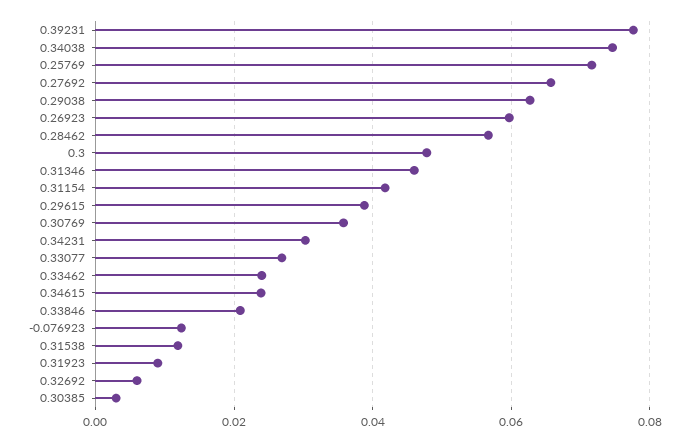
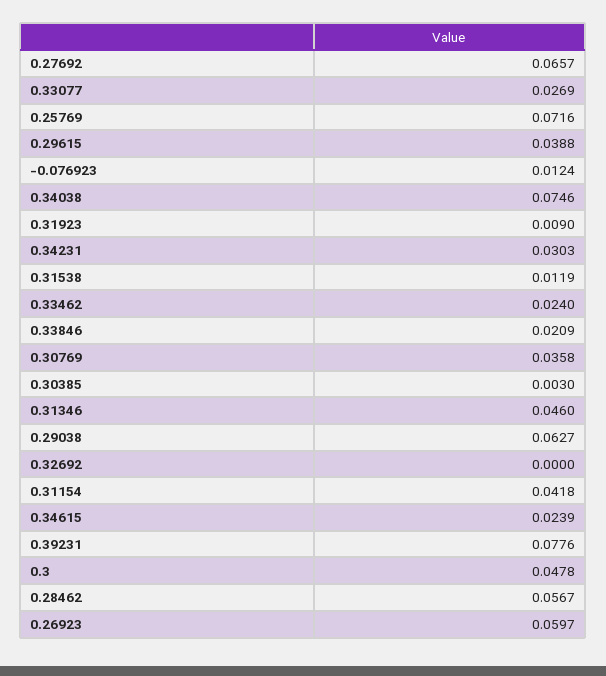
0.32692: 0.006 -> 0

